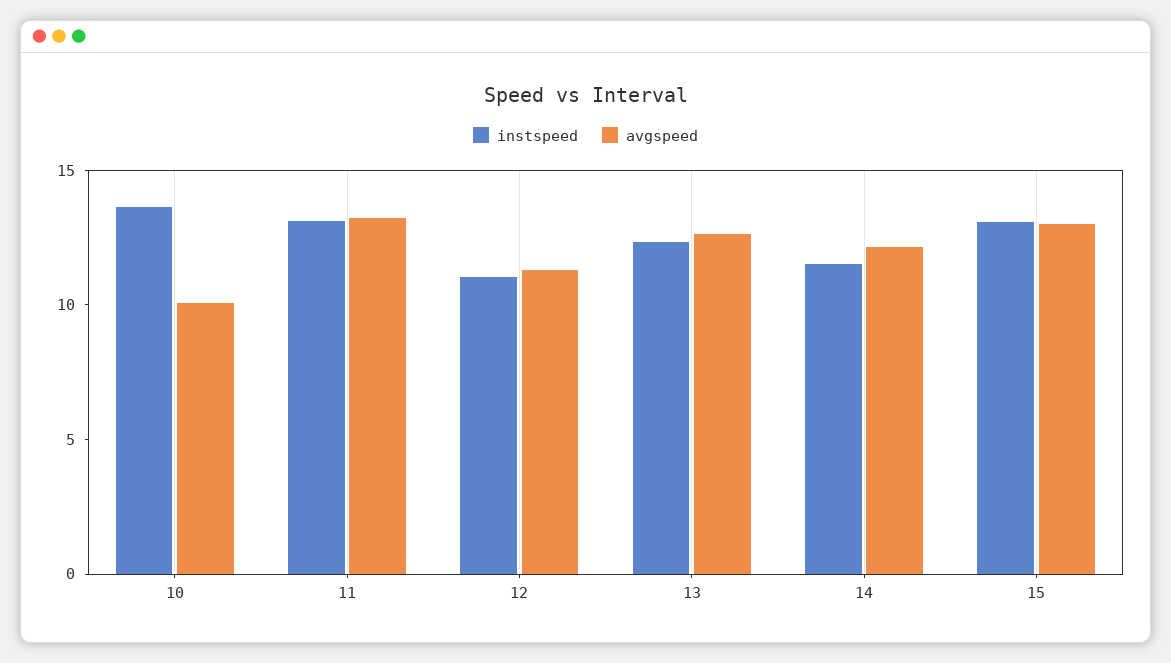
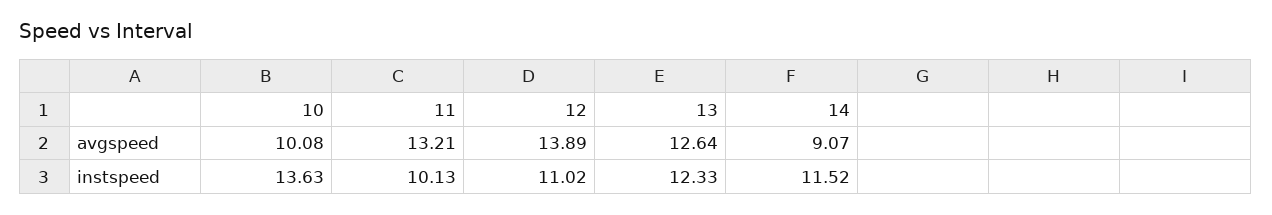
instspeed, 11: 13 -> 10.13
avgspeed, 12: 11 -> 13.89
avgspeed, 14: 12 -> 9.07
instspeed, 15: 13 -> none
avgspeed, 15: 13 -> none

